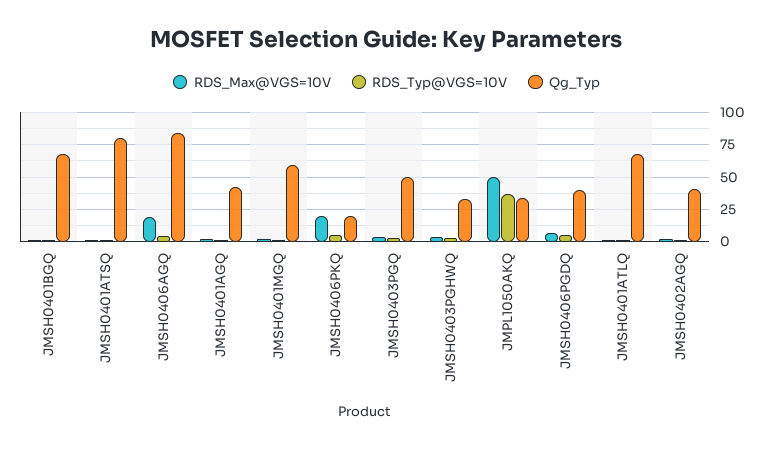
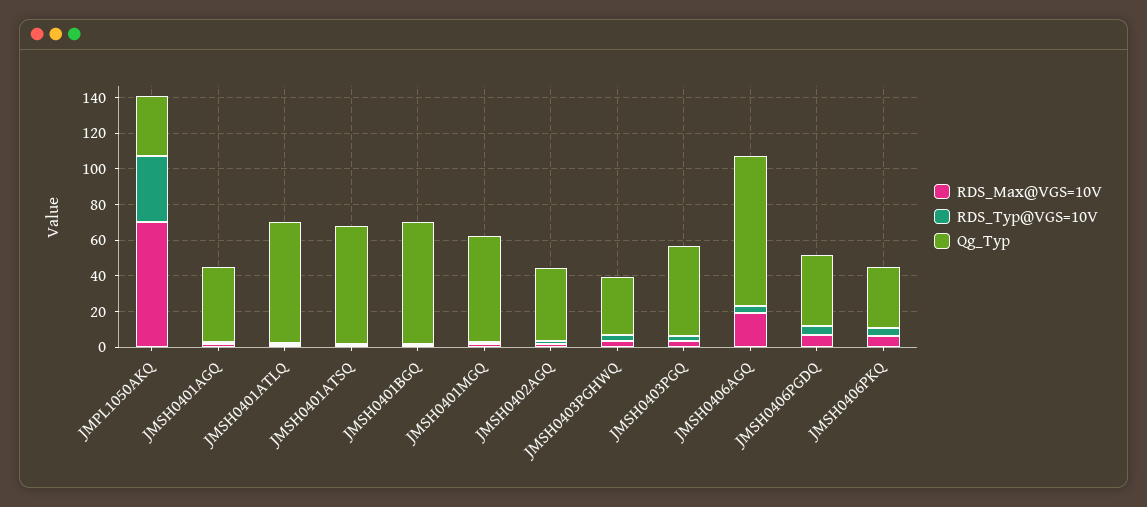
Qg_Typ, JMSH0401ATSQ: 80 -> 65
RDS_Max@VGS=10V, JMSH0406PKQ: 20 -> 5
Qg_Typ, JMSH0406PKQ: 20 -> 35
RDS_Max@VGS=10V, JMPL1050AKQ: 50 -> 70

